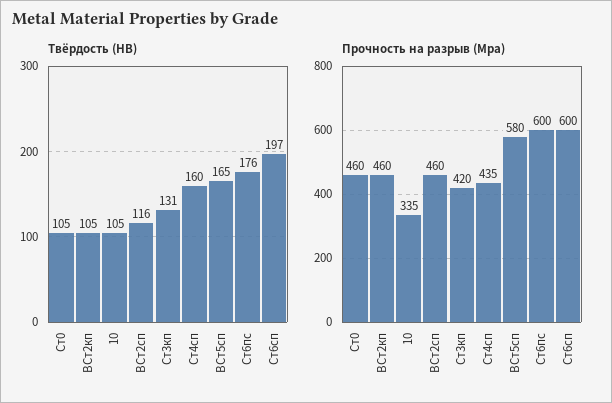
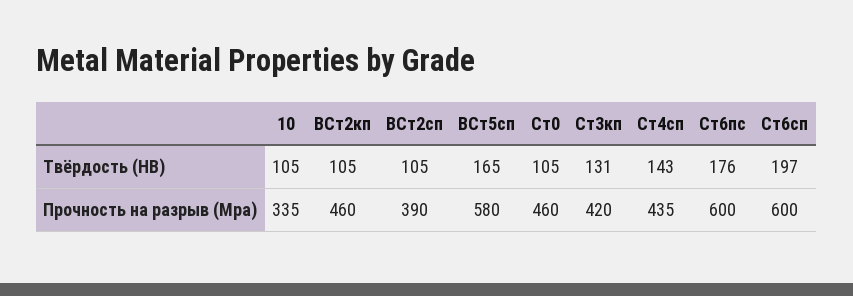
Твёрдость (HB), ВСт2сп: 116 -> 105
Твёрдость (HB), Ст4сп: 160 -> 143
Прочность на разрыв (Mpa), ВСт2сп: 460 -> 390

